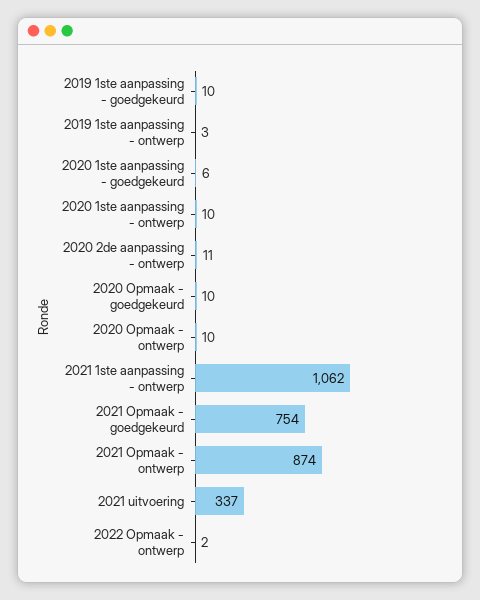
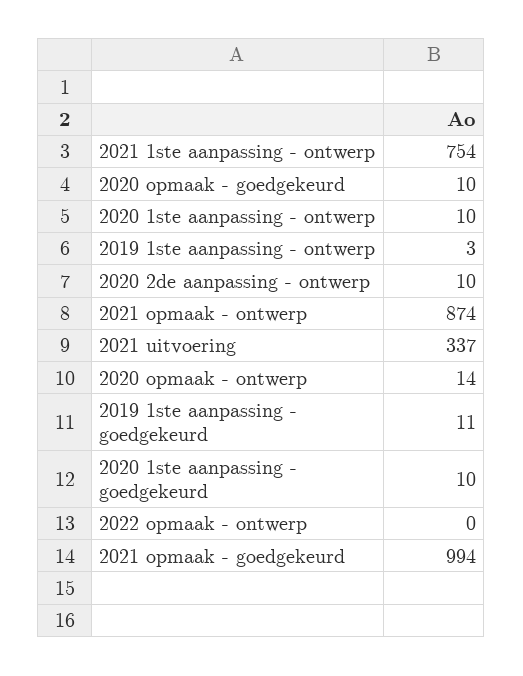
2019 1ste aanpassing - goedgekeurd: 10 -> 11
2020 1ste aanpassing - goedgekeurd: 6 -> 10
2020 2de aanpassing - ontwerp: 11 -> 10
2020 Opmaak - ontwerp: 10 -> 14
2021 1ste aanpassing - ontwerp: 1062 -> 754
2021 Opmaak - goedgekeurd: 754 -> 994
2022 Opmaak - ontwerp: 2 -> 0

